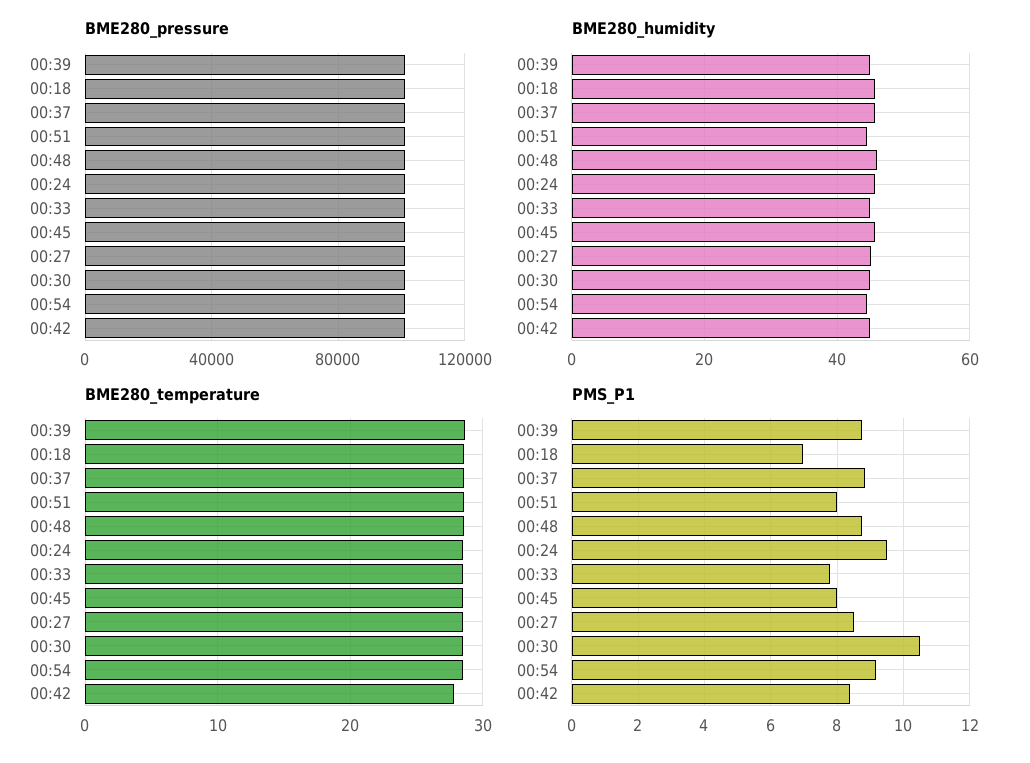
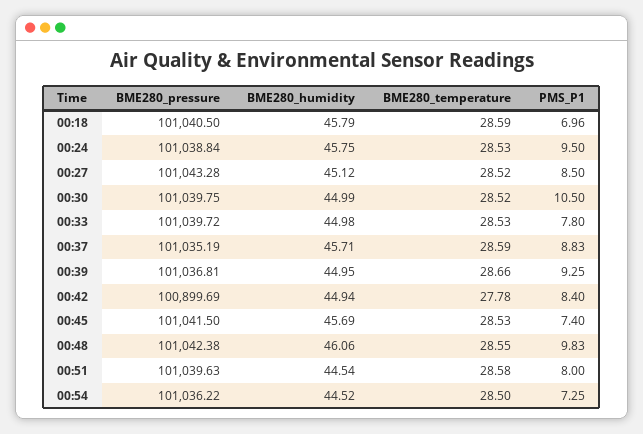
PMS_P1, 00:39: 8.8 -> 9.25
PMS_P1, 00:48: 8.8 -> 9.83
PMS_P1, 00:45: 8 -> 7.4
PMS_P1, 00:54: 9.2 -> 7.25

